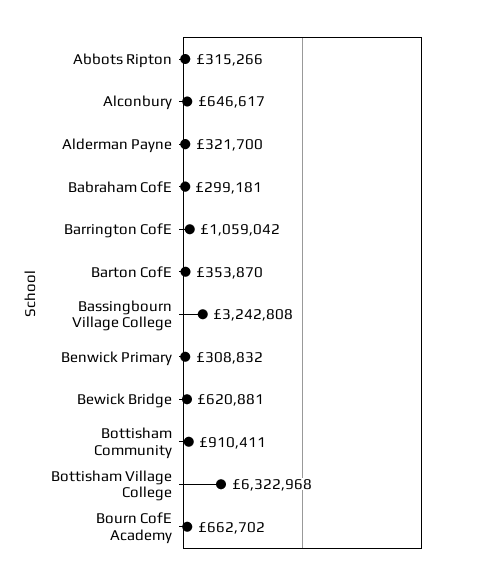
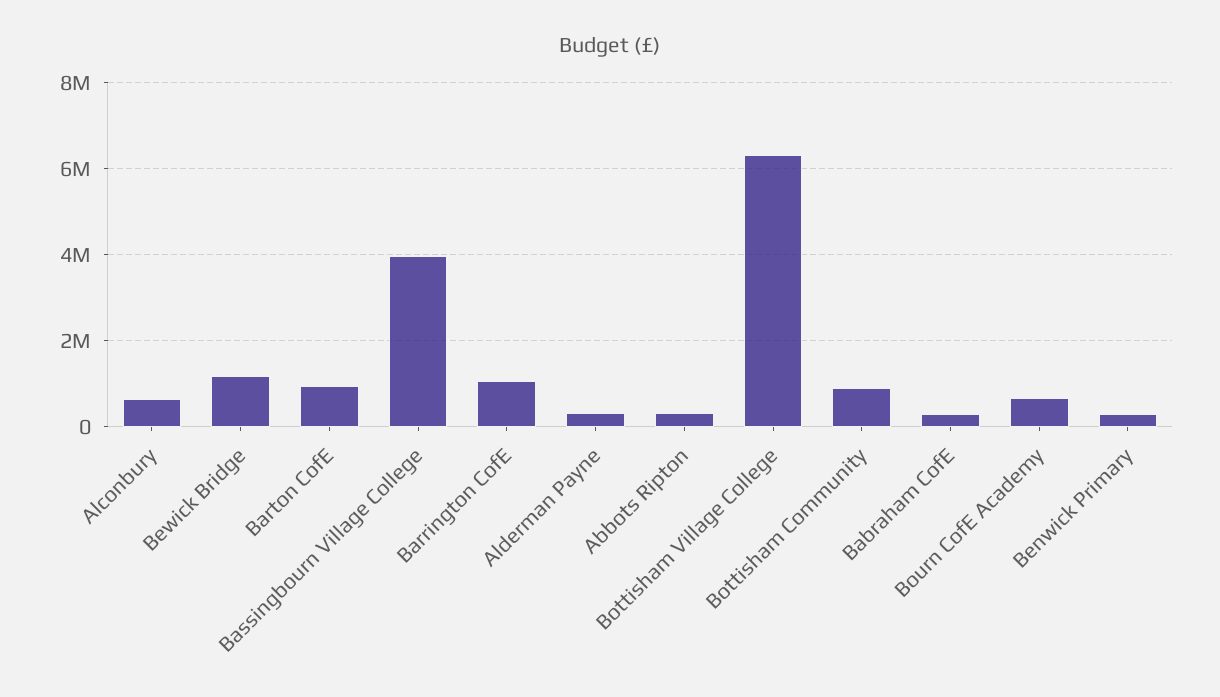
Barton CofE: 353870 -> 1000000
Bassingbourn Village College: 3242808 -> 4000000
Bewick Bridge: 620881 -> 1200000

